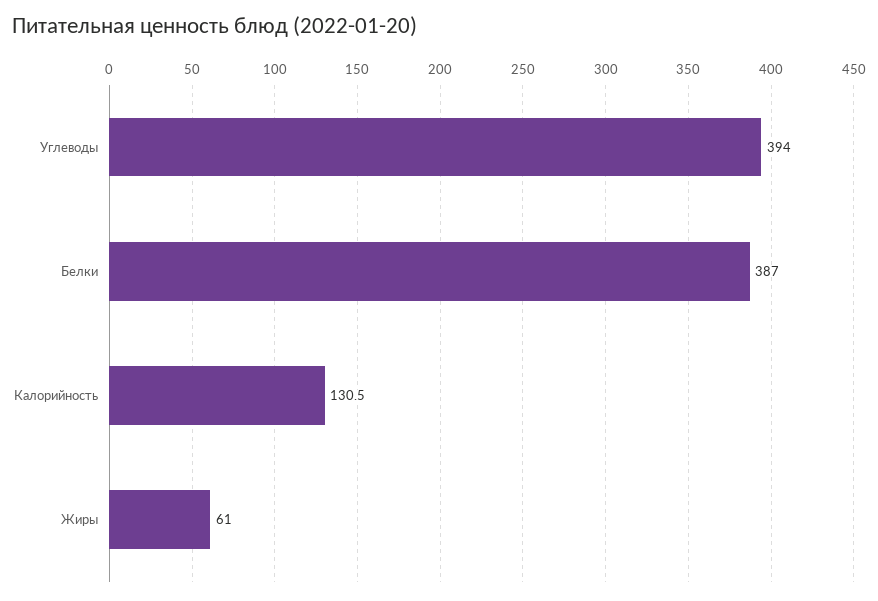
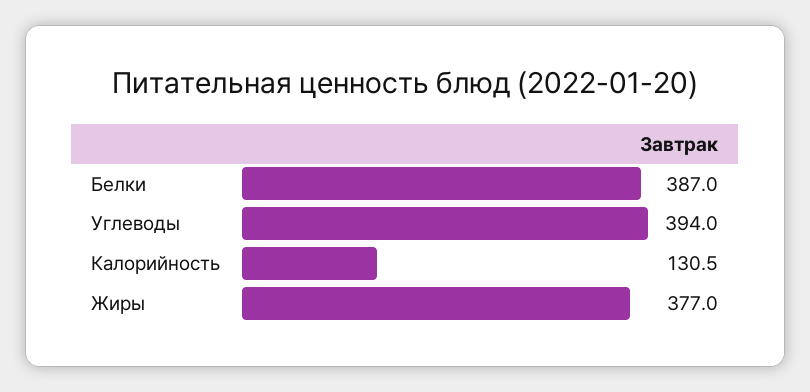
Жиры: 61 -> 377

